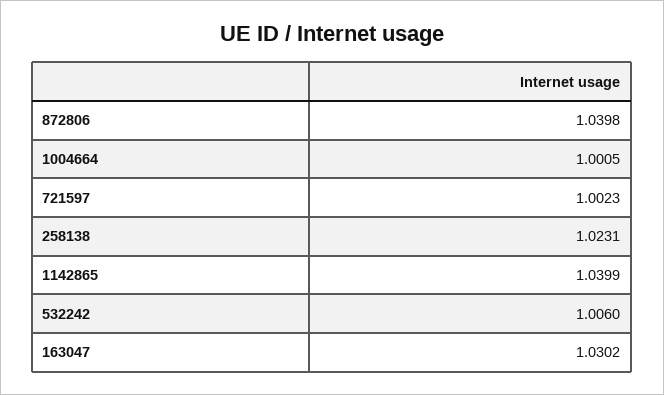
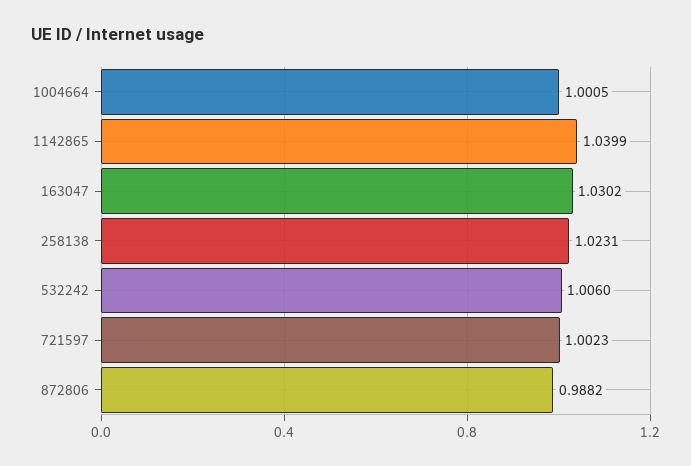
872806: 1.0398 -> 0.9882

